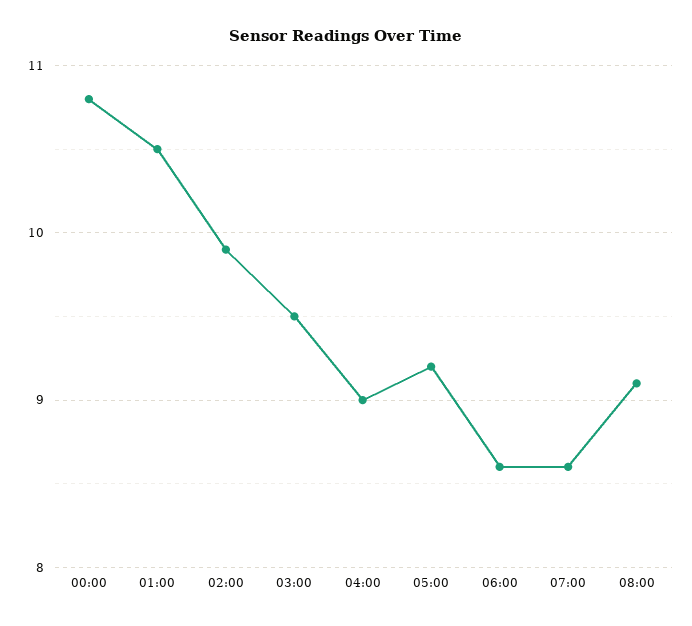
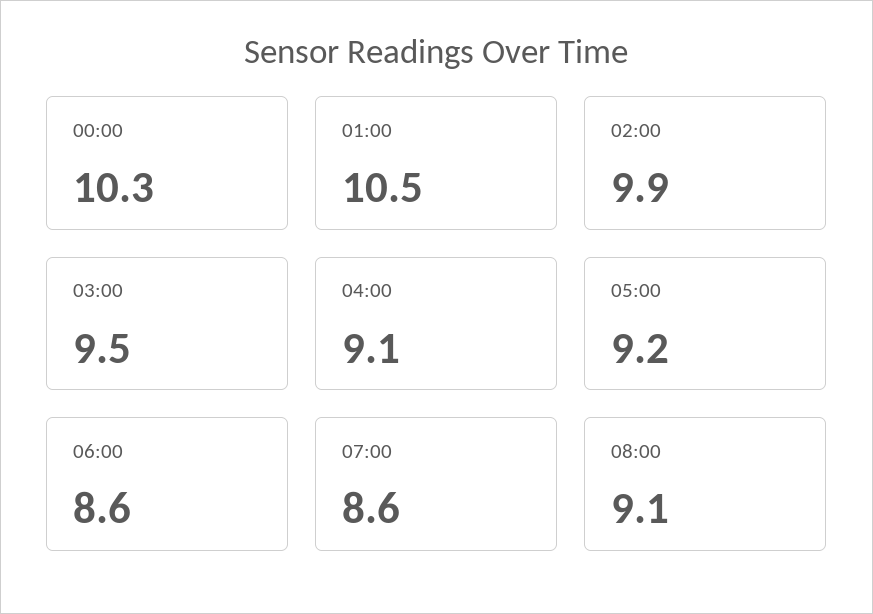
00:00: 10.8 -> 10.3
04:00: 9 -> 9.1

